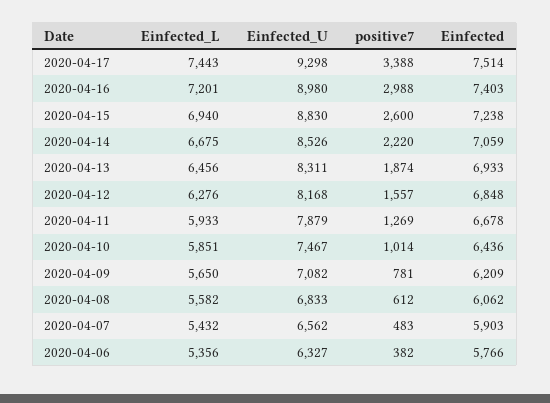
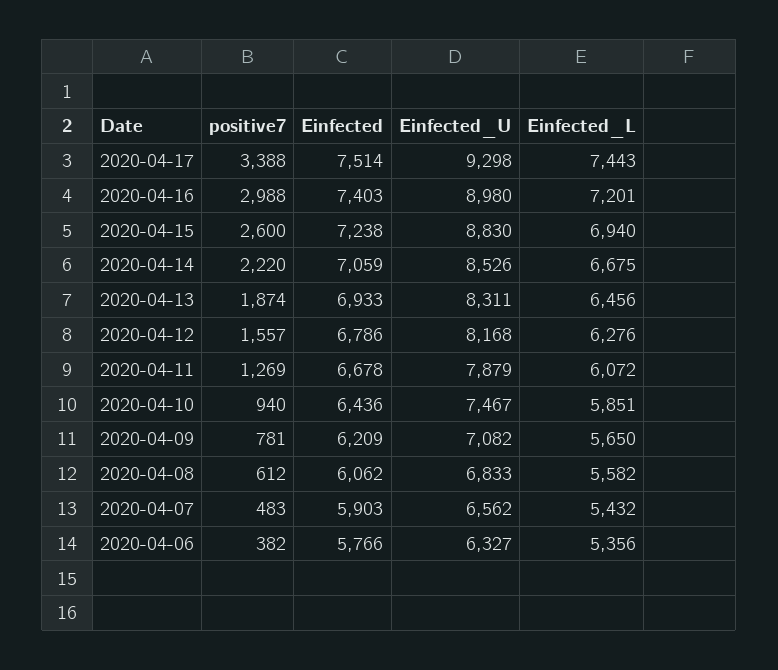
Einfected, 2020-04-12: 6848 -> 6786
Einfected_L, 2020-04-11: 5933 -> 6072
positive7, 2020-04-10: 1014 -> 940

